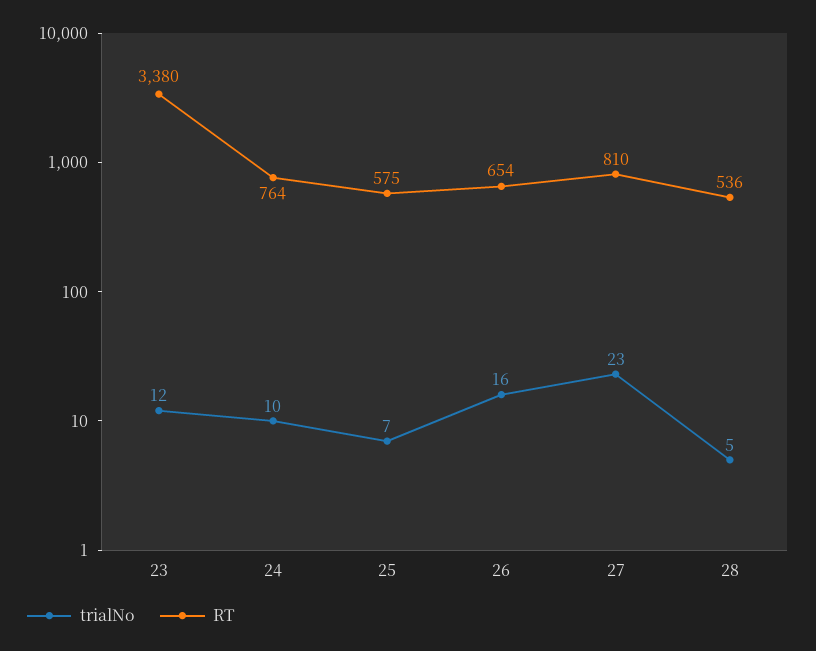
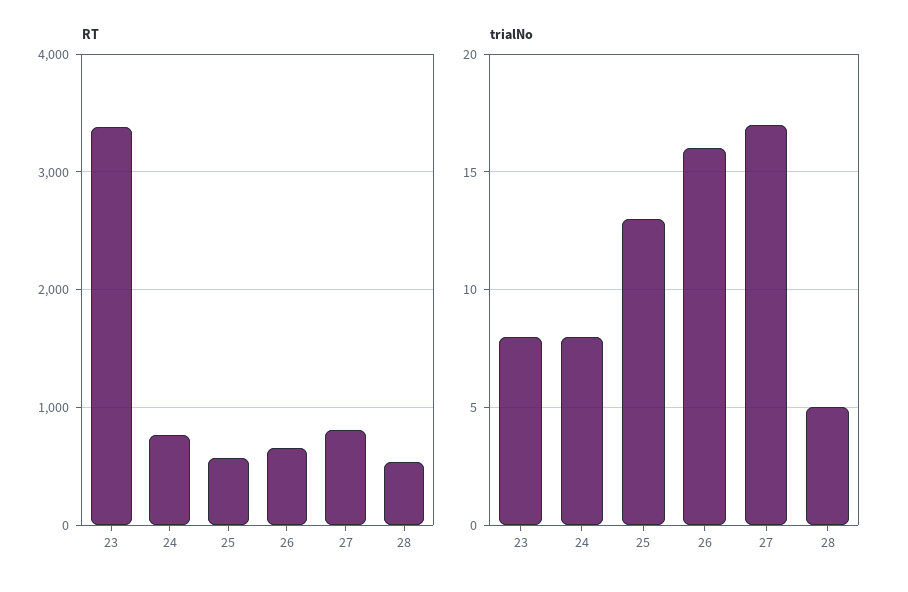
trialNo, 23: 12 -> 8
trialNo, 24: 10 -> 8
trialNo, 25: 7 -> 13
trialNo, 27: 23 -> 17

